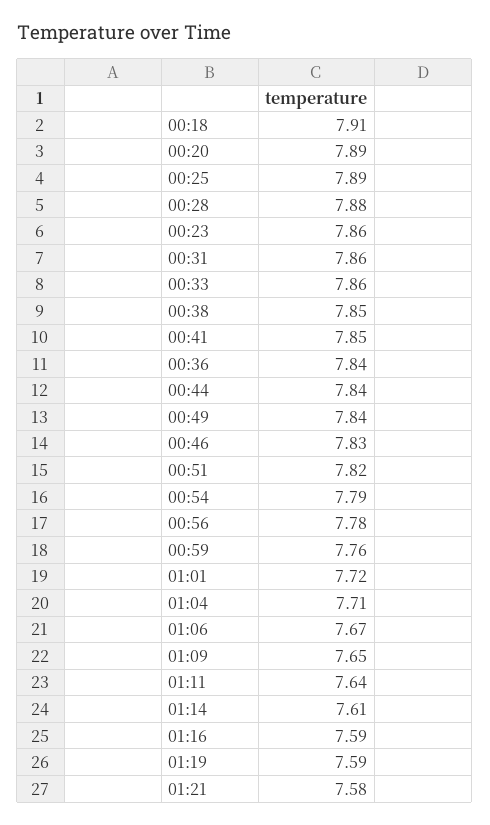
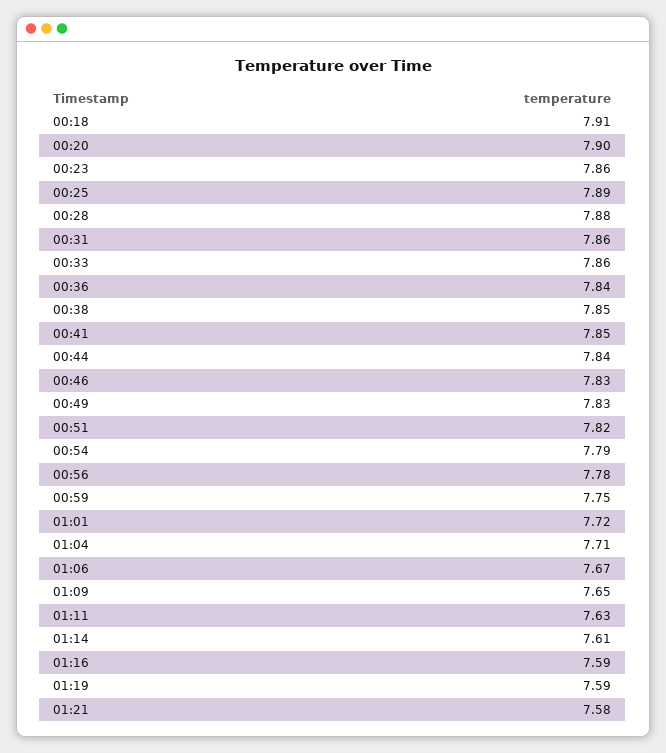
00:20: 7.89 -> 7.9
00:49: 7.84 -> 7.83
00:59: 7.76 -> 7.75
01:11: 7.64 -> 7.63

